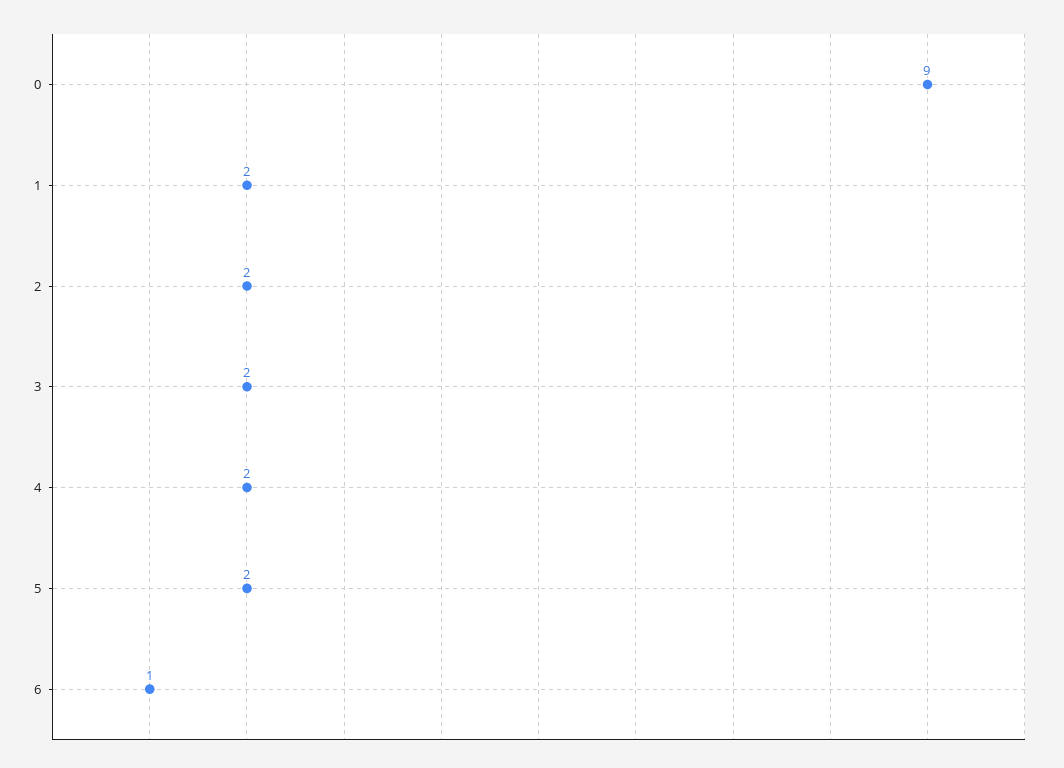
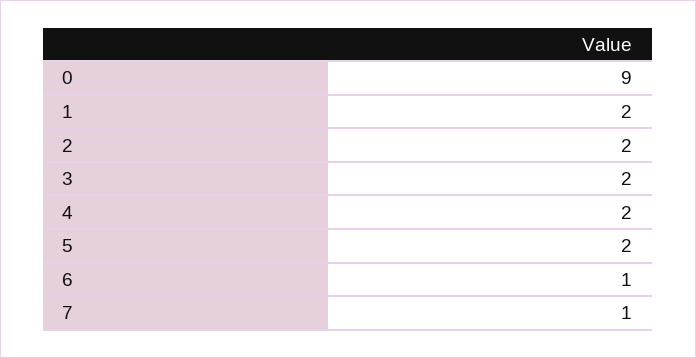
7: none -> 1

